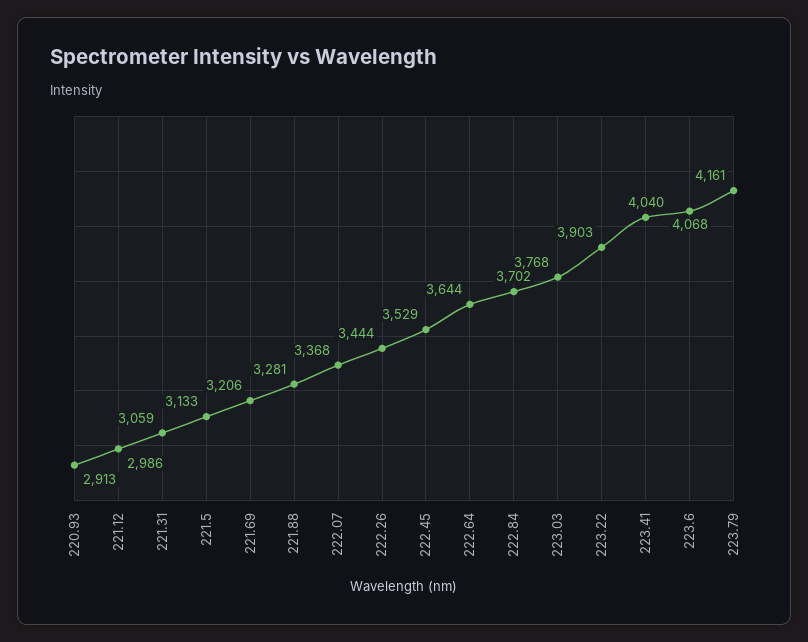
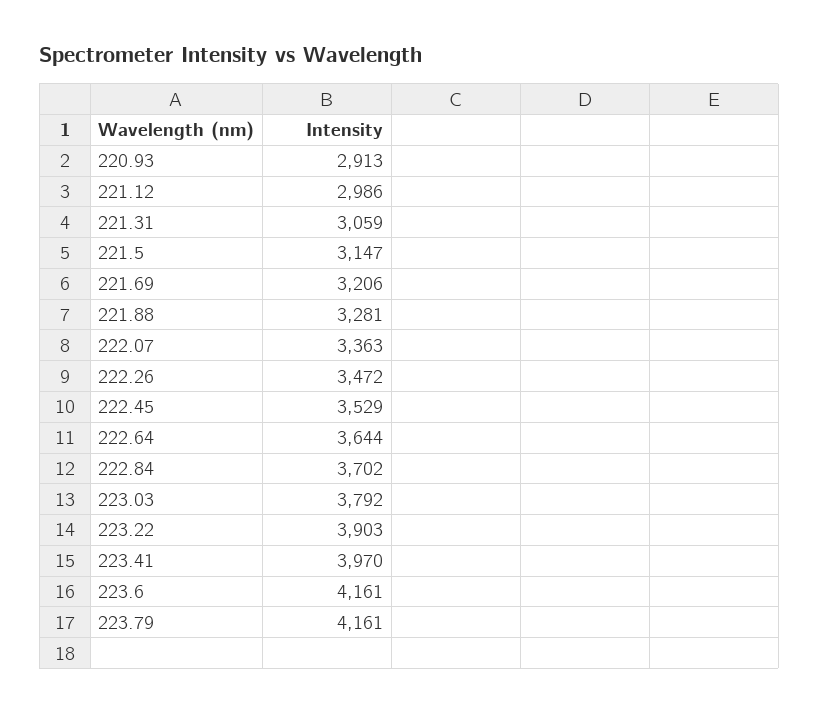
221.5: 3133 -> 3147
222.07: 3368 -> 3363
222.26: 3444 -> 3472
223.03: 3768 -> 3792
223.41: 4040 -> 3970
223.6: 4068 -> 4161

